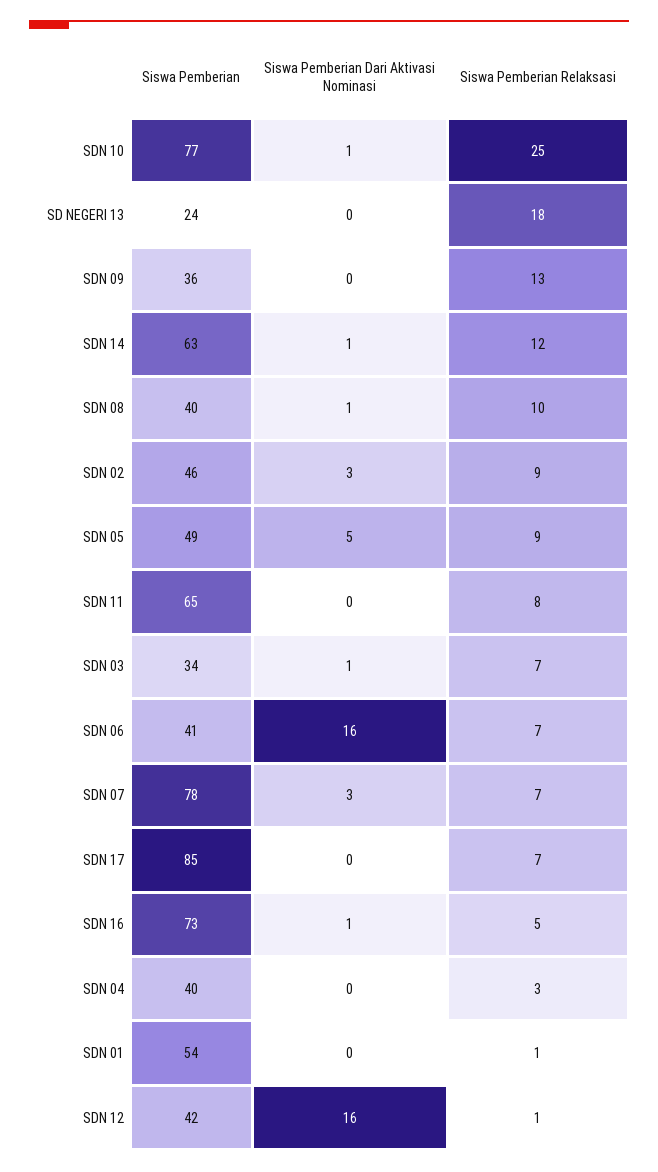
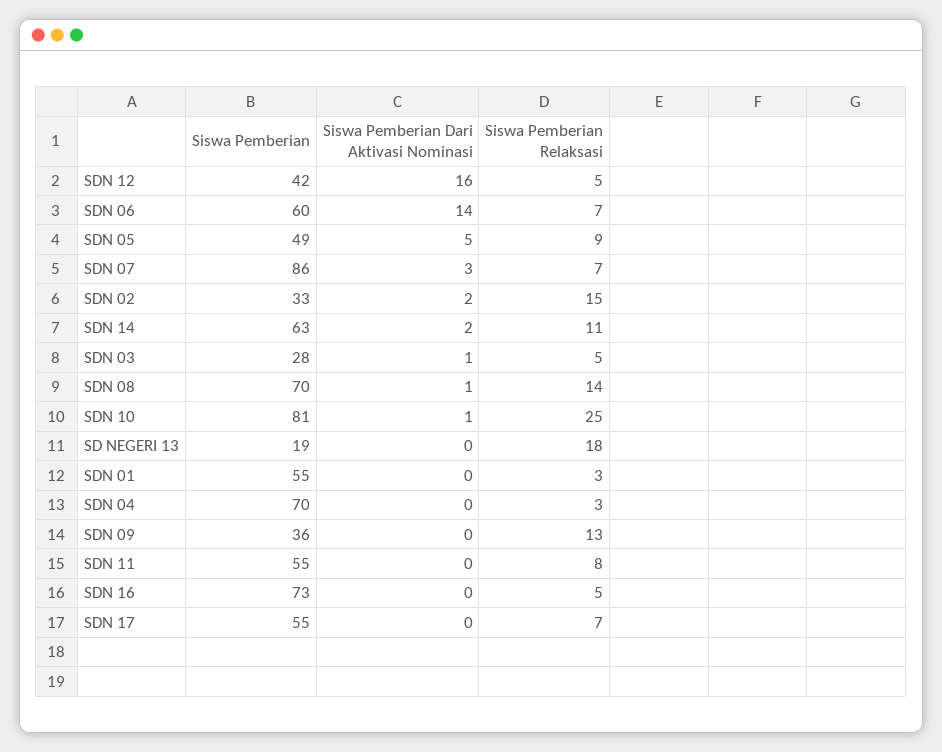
Siswa Pemberian, SDN 10: 77 -> 81
Siswa Pemberian, SD NEGERI 13: 24 -> 19
Siswa Pemberian Dari Aktivasi Nominasi, SDN 14: 1 -> 2
Siswa Pemberian Relaksasi, SDN 14: 12 -> 11
Siswa Pemberian, SDN 08: 40 -> 70
Siswa Pemberian Relaksasi, SDN 08: 10 -> 14
Siswa Pemberian, SDN 02: 46 -> 33
Siswa Pemberian Dari Aktivasi Nominasi, SDN 02: 3 -> 2
Siswa Pemberian Relaksasi, SDN 02: 9 -> 15
Siswa Pemberian, SDN 11: 65 -> 55
Siswa Pemberian, SDN 03: 34 -> 28
Siswa Pemberian Relaksasi, SDN 03: 7 -> 5
Siswa Pemberian, SDN 06: 41 -> 60
Siswa Pemberian Dari Aktivasi Nominasi, SDN 06: 16 -> 14
Siswa Pemberian, SDN 07: 78 -> 86
Siswa Pemberian, SDN 17: 85 -> 55
Siswa Pemberian Dari Aktivasi Nominasi, SDN 16: 1 -> 0
Siswa Pemberian, SDN 04: 40 -> 70
Siswa Pemberian, SDN 01: 54 -> 55
Siswa Pemberian Relaksasi, SDN 01: 1 -> 3
Siswa Pemberian Relaksasi, SDN 12: 1 -> 5

